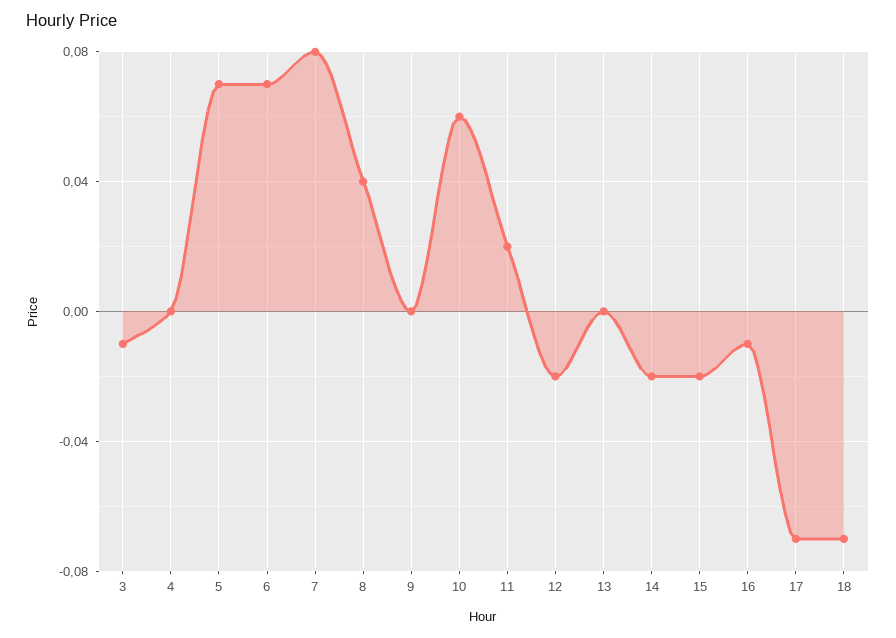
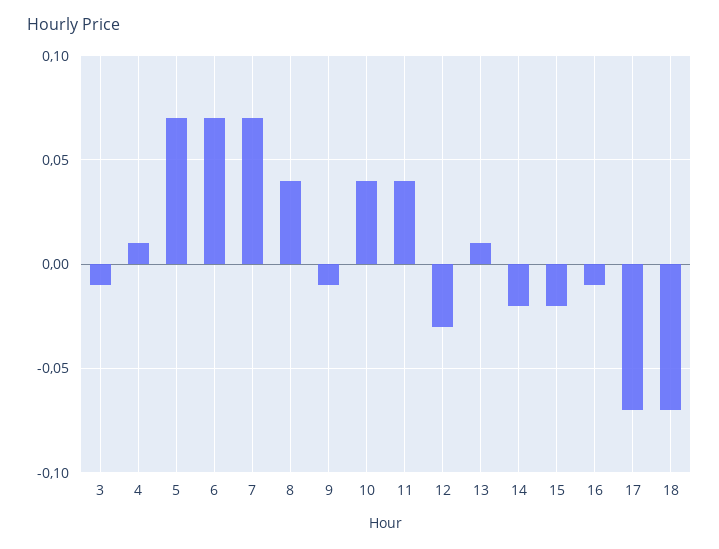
4: 0 -> 0.01
7: 0.08 -> 0.07
9: 0 -> -0.01
10: 0.06 -> 0.04
11: 0.02 -> 0.04
12: -0.02 -> -0.03
13: 0 -> 0.01

